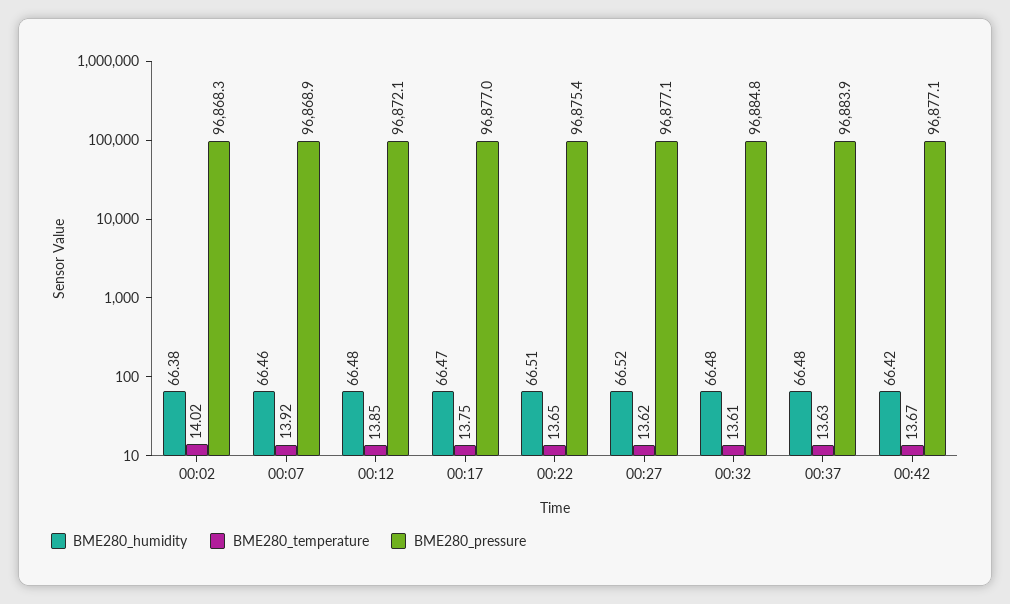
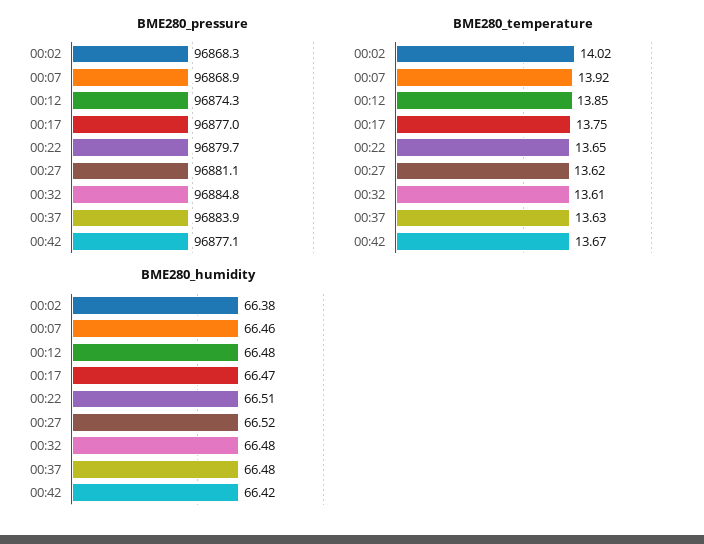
BME280_pressure, 00:12: 96872.1 -> 96874.3
BME280_pressure, 00:22: 96875.4 -> 96879.7
BME280_pressure, 00:27: 96877.1 -> 96881.1

